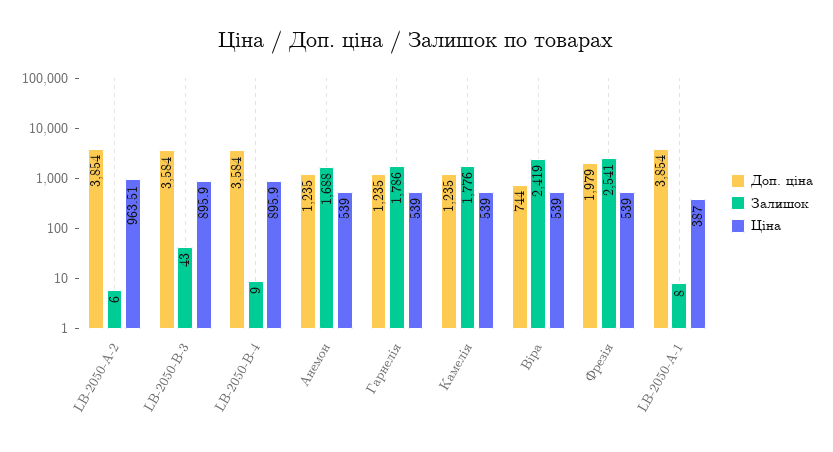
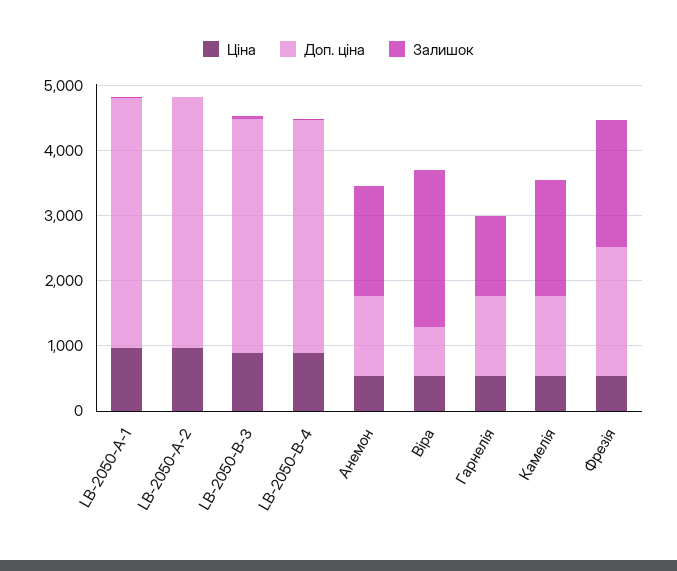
Залишок, Гарнелія: 1786 -> 1200
Залишок, Фрезія: 2541 -> 2000
Ціна, LB-2050-А-1: 387 -> 1000

